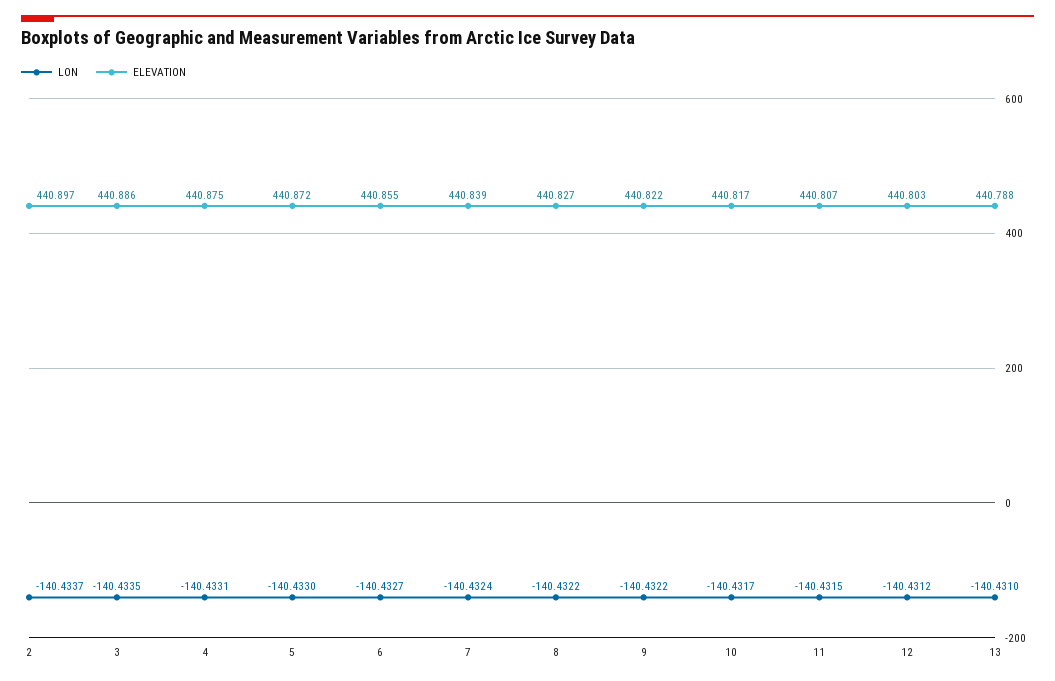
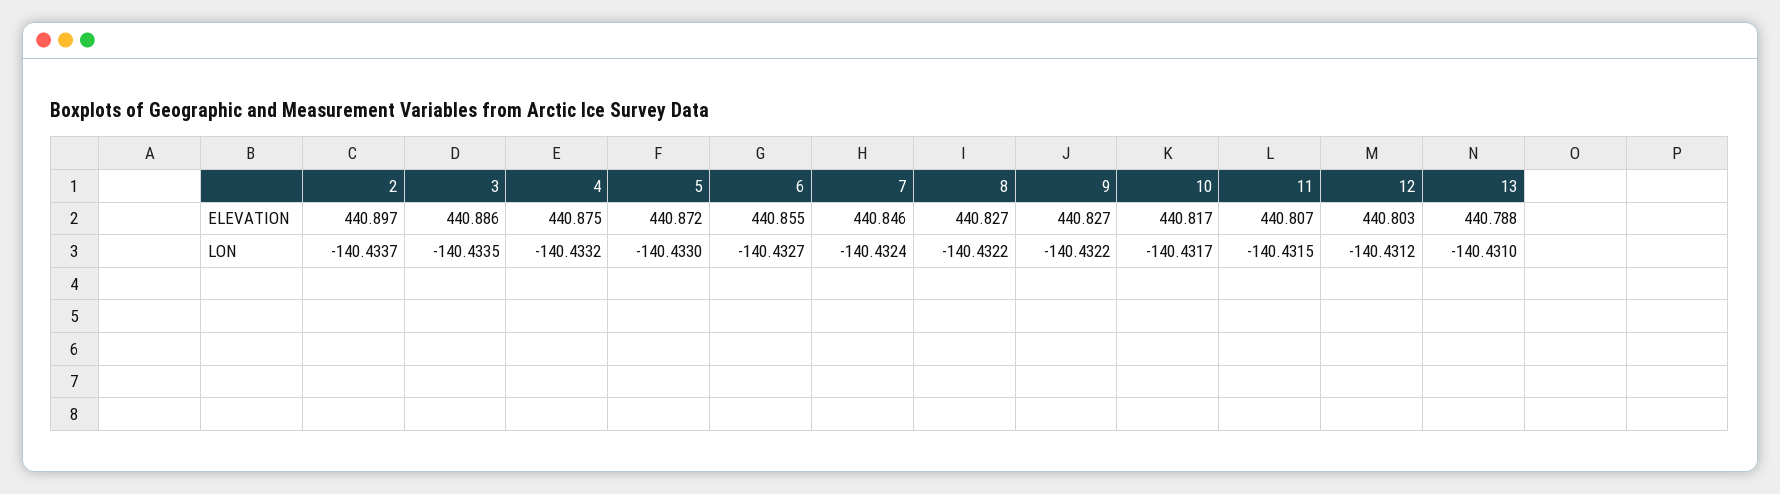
LON, 4: -140.4331 -> -140.4332
ELEVATION, 7: 440.839 -> 440.846
ELEVATION, 9: 440.822 -> 440.827

